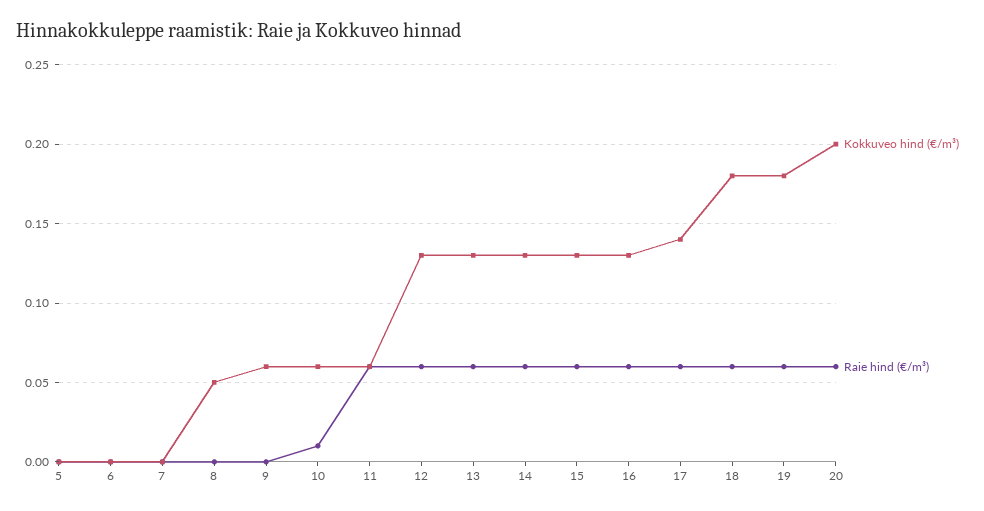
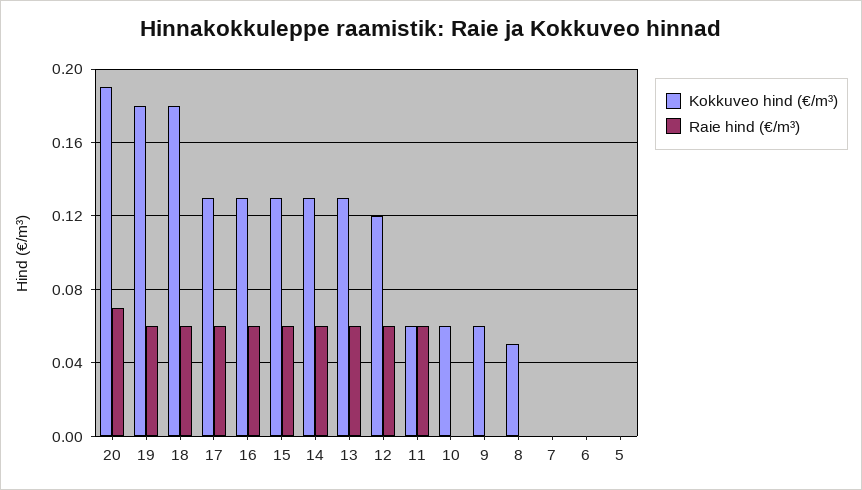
Raie hind (€/m³), 10: 0.01 -> 0
Kokkuveo hind (€/m³), 12: 0.13 -> 0.12
Kokkuveo hind (€/m³), 17: 0.14 -> 0.13
Kokkuveo hind (€/m³), 20: 0.2 -> 0.19
Raie hind (€/m³), 20: 0.06 -> 0.07

